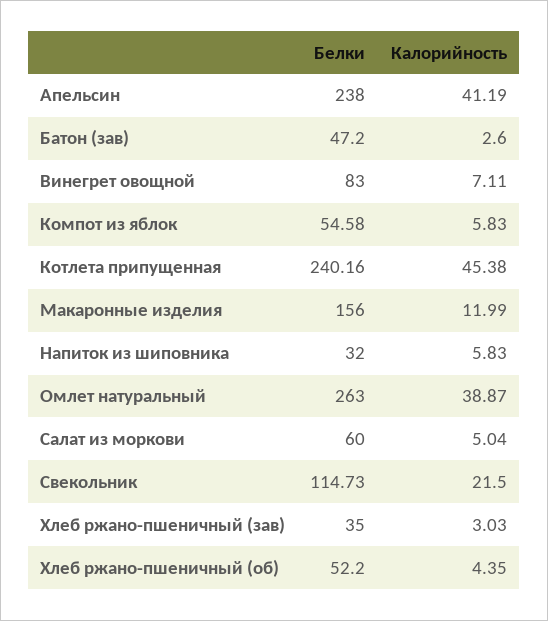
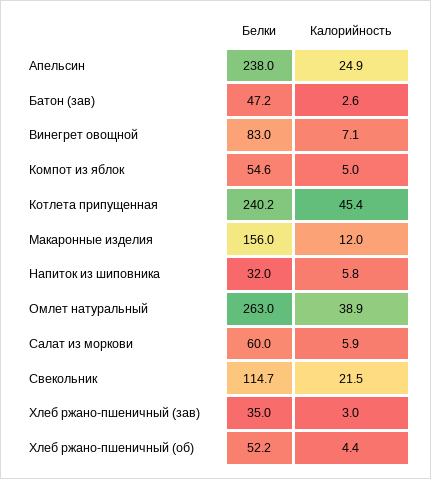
Калорийность, Апельсин: 41.19 -> 24.9
Калорийность, Компот из яблок: 5.83 -> 5
Калорийность, Салат из моркови: 5.04 -> 5.9

